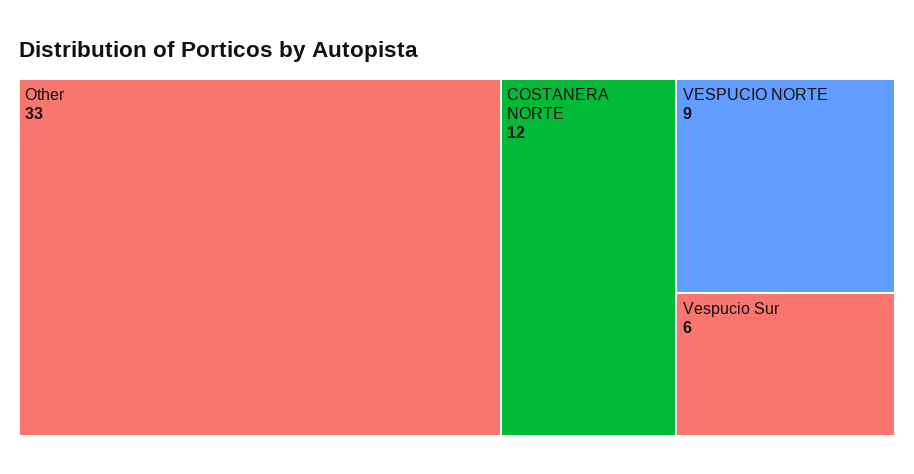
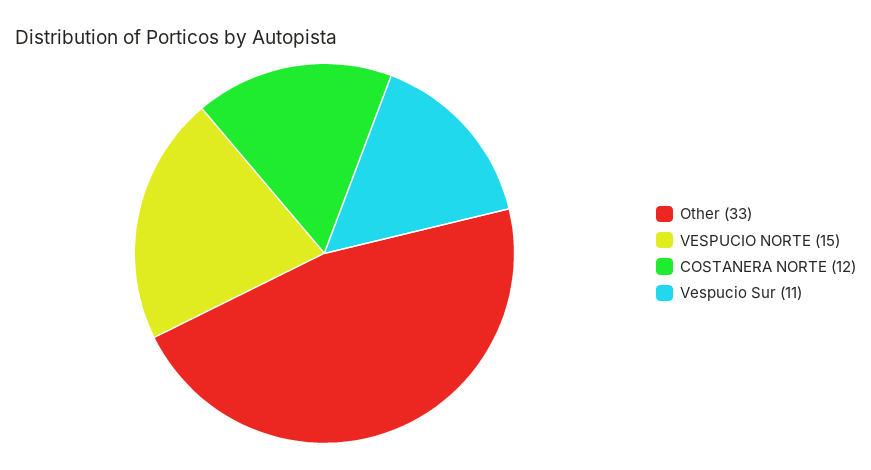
VESPUCIO NORTE: 9 -> 15
Vespucio Sur: 6 -> 11

